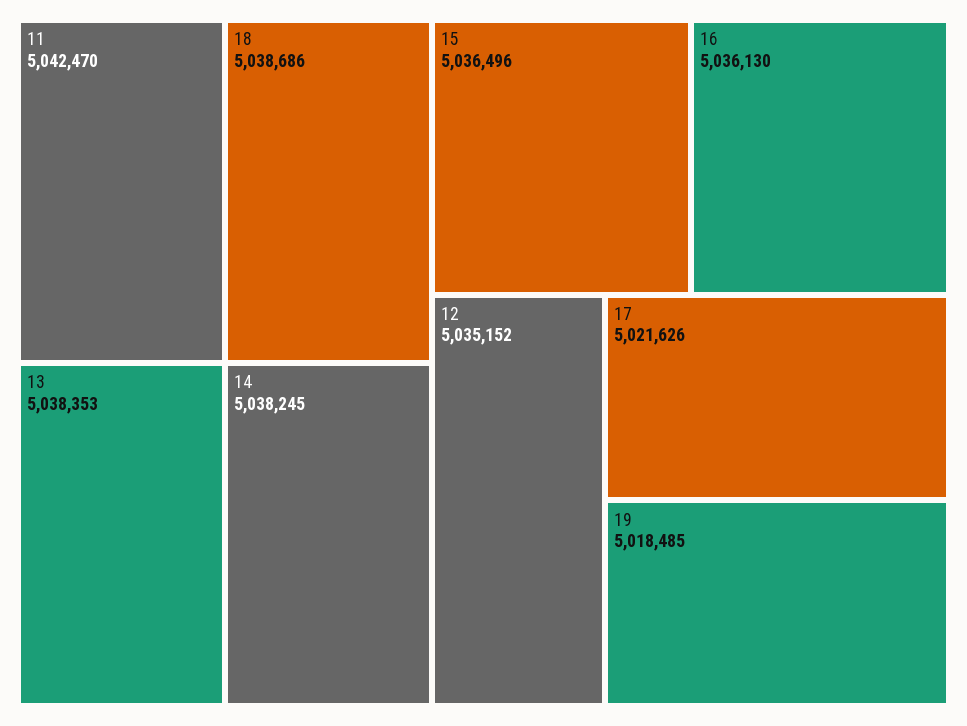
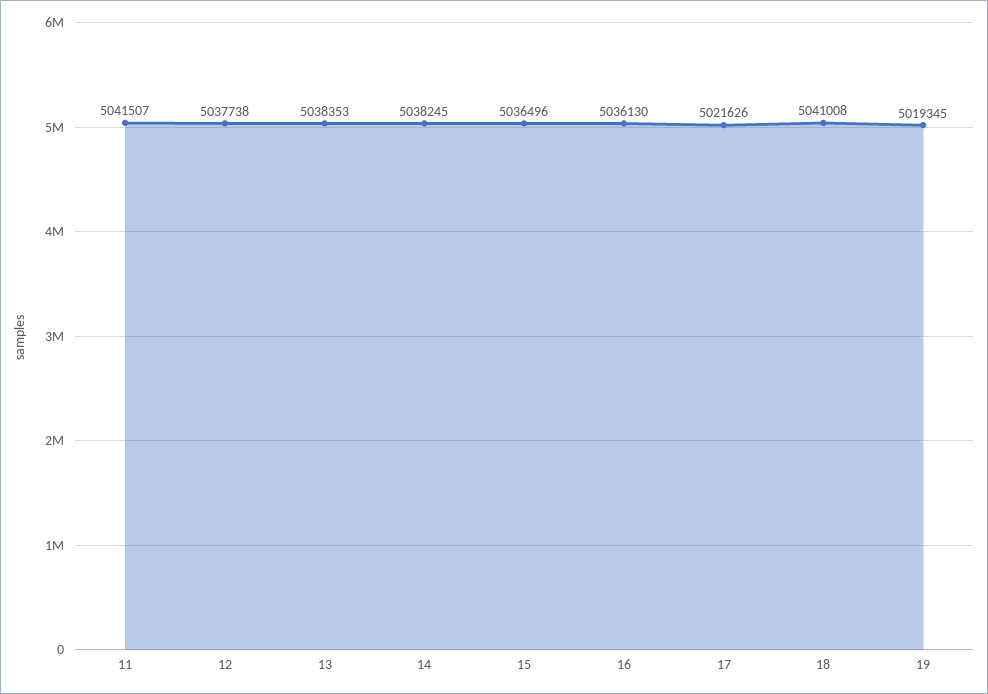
11: 5042470 -> 5041507
18: 5038686 -> 5041008
12: 5035152 -> 5037738
19: 5018485 -> 5019345

